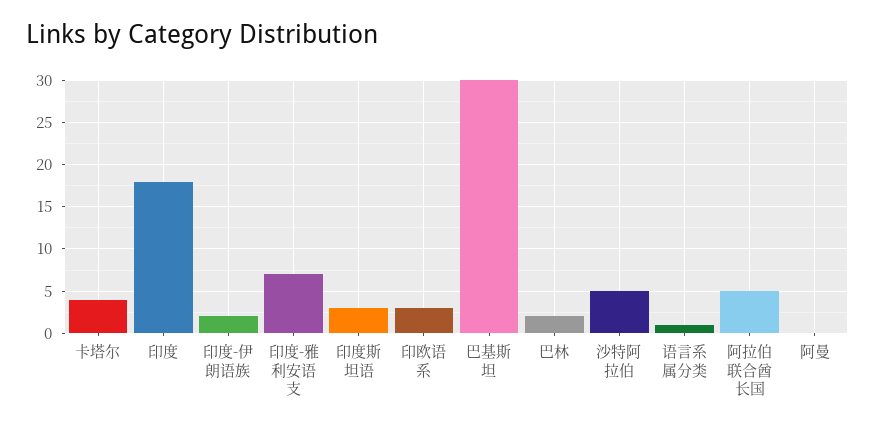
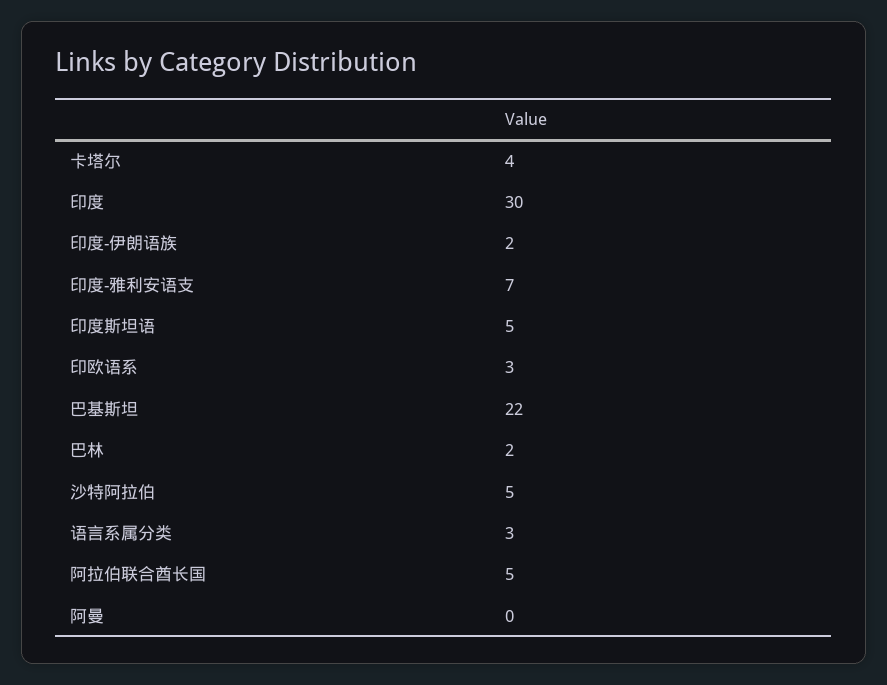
印度: 18 -> 30
印度斯坦语: 3 -> 5
巴基斯坦: 30 -> 22
语言系属分类: 1 -> 3

